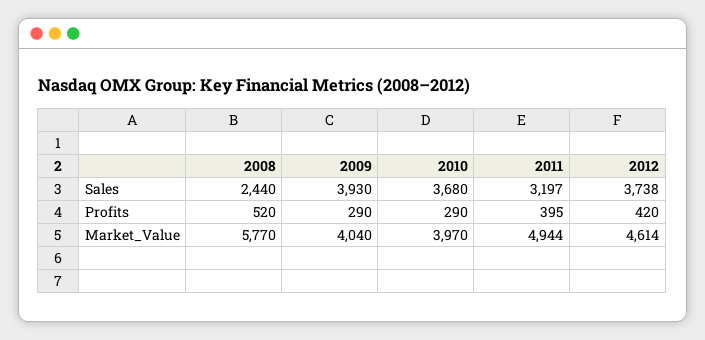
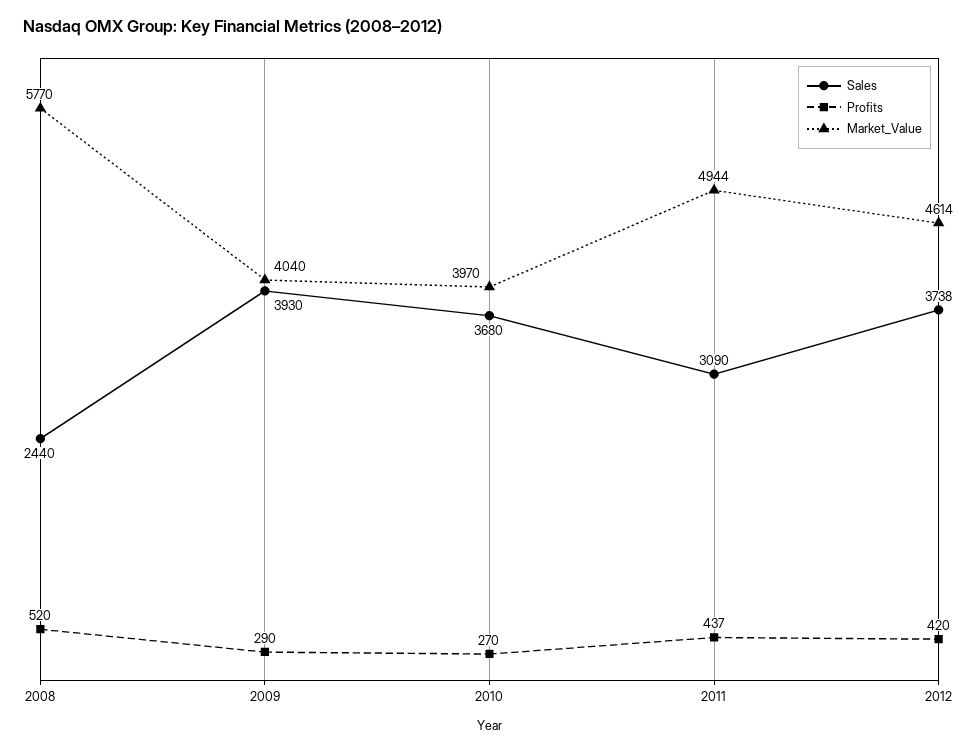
Sales, 2011: 3197 -> 3090
Profits, 2010: 290 -> 270
Profits, 2011: 395 -> 437

